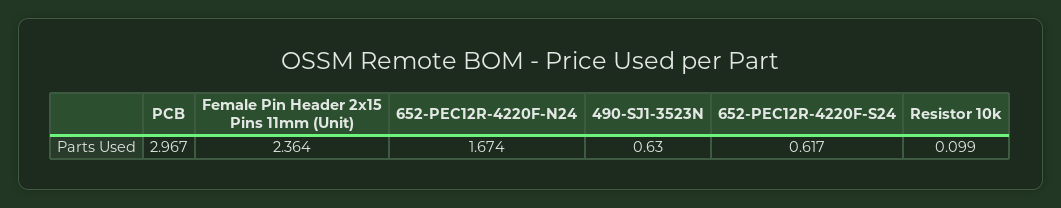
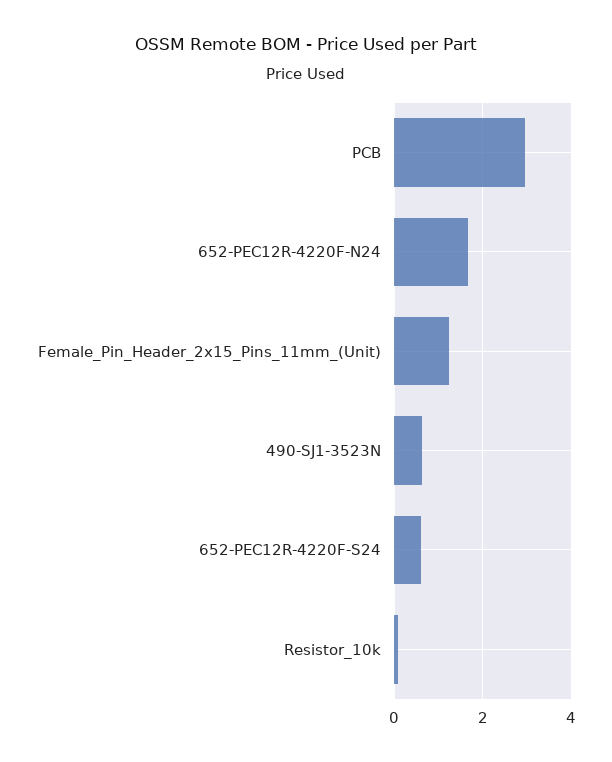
Female Pin Header 2x15 Pins 11mm (Unit): 2.364 -> 1.2

